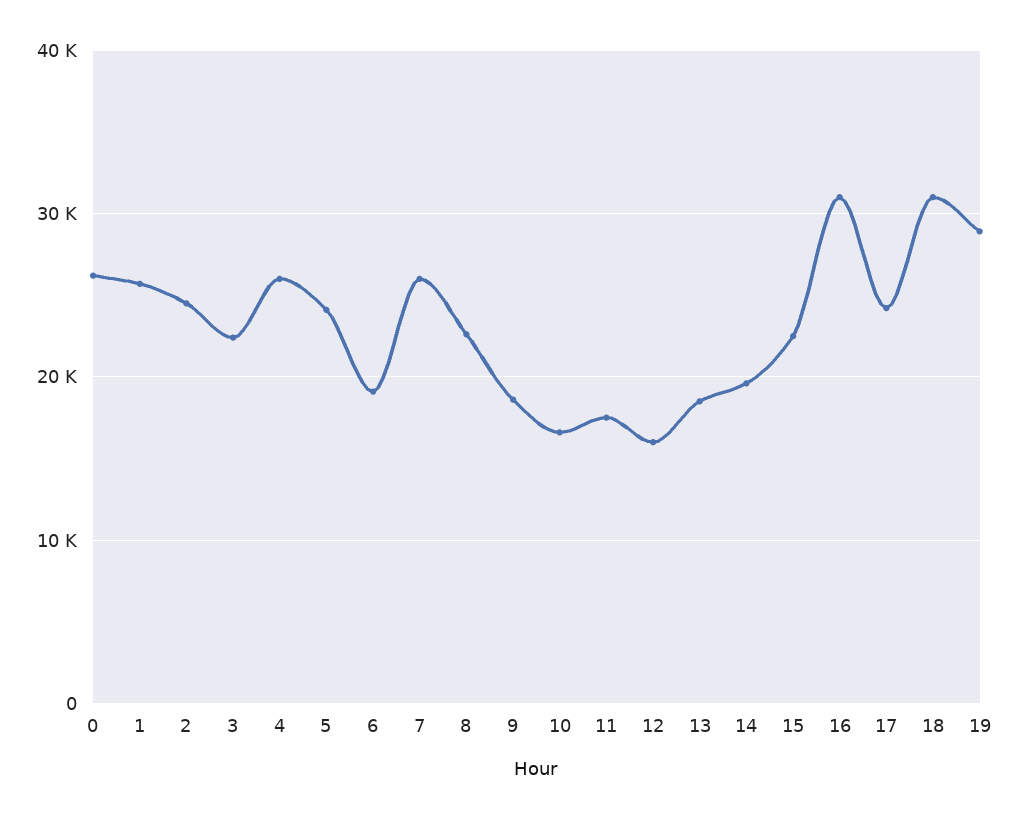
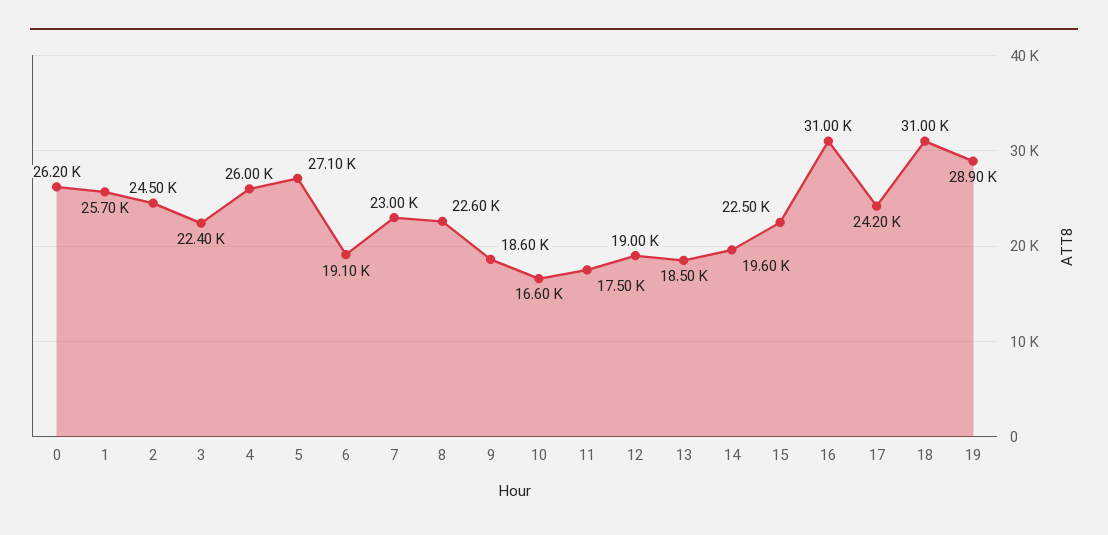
5: 24000 -> 27100
7: 26000 -> 23000
12: 16000 -> 19000

